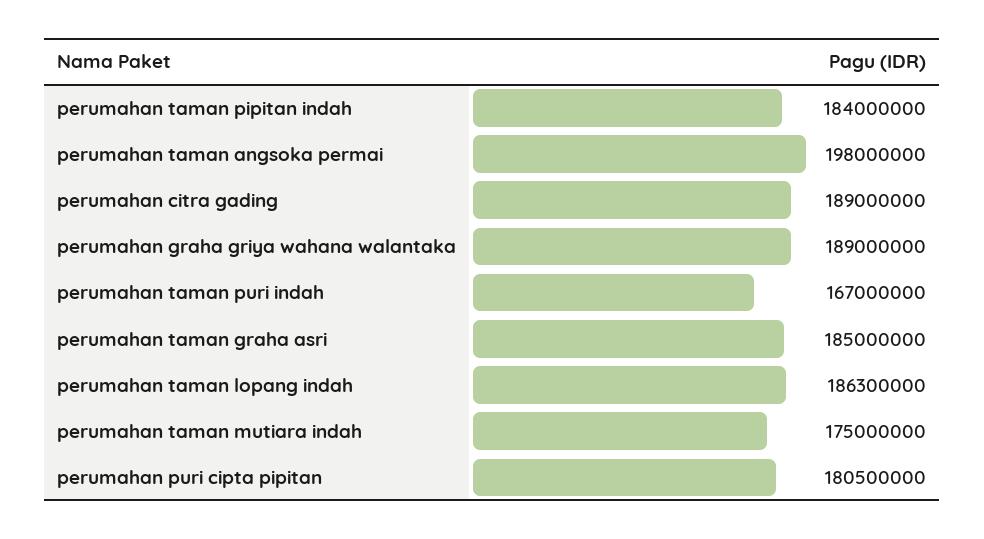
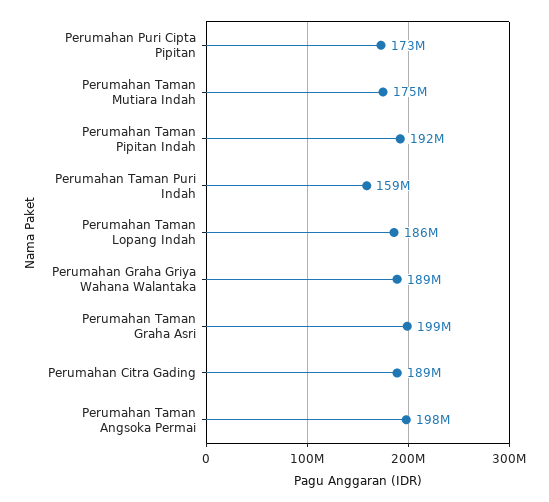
perumahan taman pipitan indah: 184000000 -> 192000000
perumahan taman puri indah: 167000000 -> 159000000
perumahan taman graha asri: 185000000 -> 199000000
perumahan puri cipta pipitan: 180500000 -> 173000000

